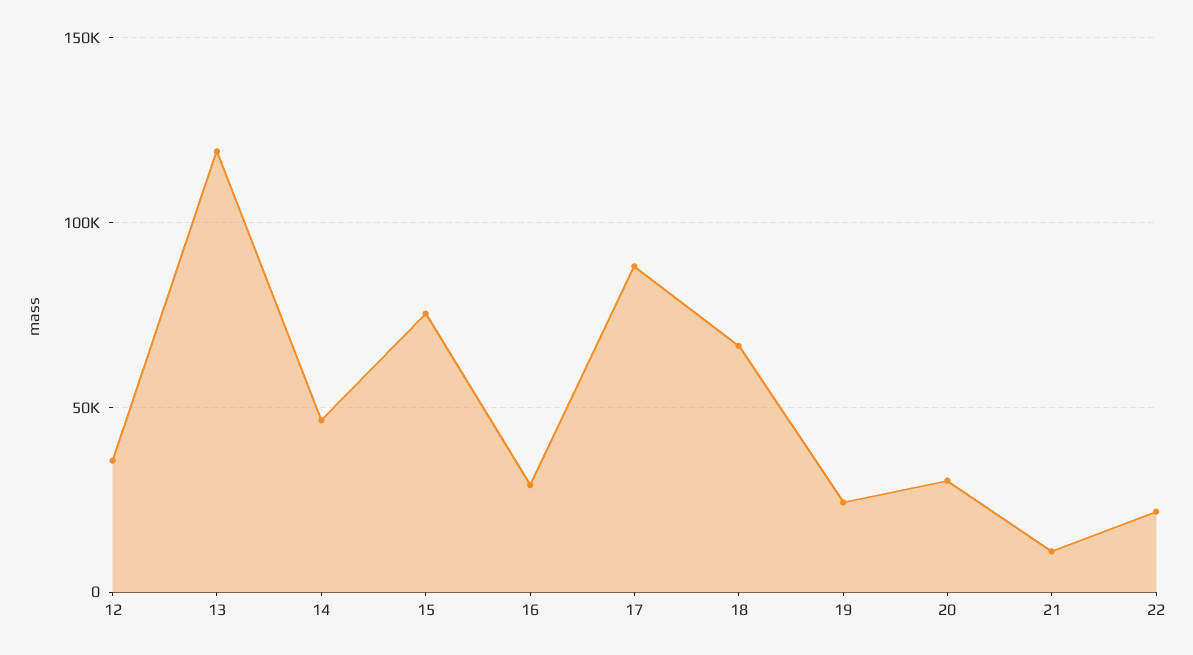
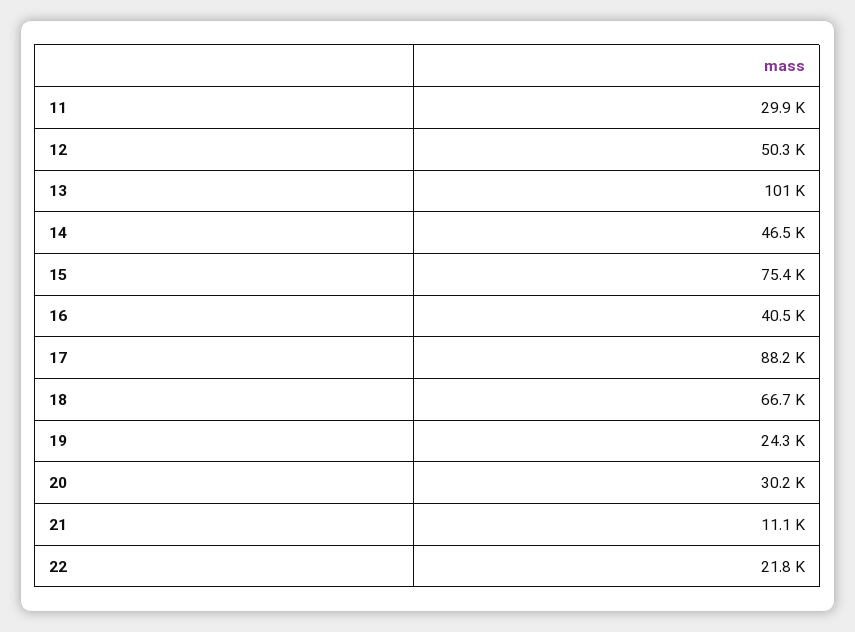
12: 35000 -> 50300
13: 120000 -> 101000
16: 30000 -> 40500
11: none -> 29900

